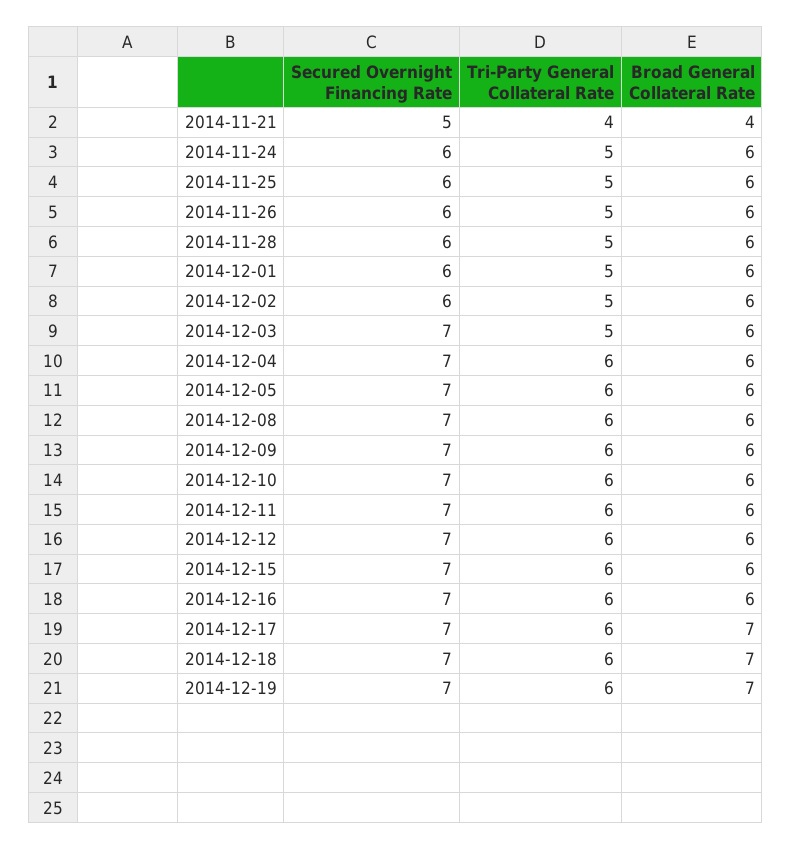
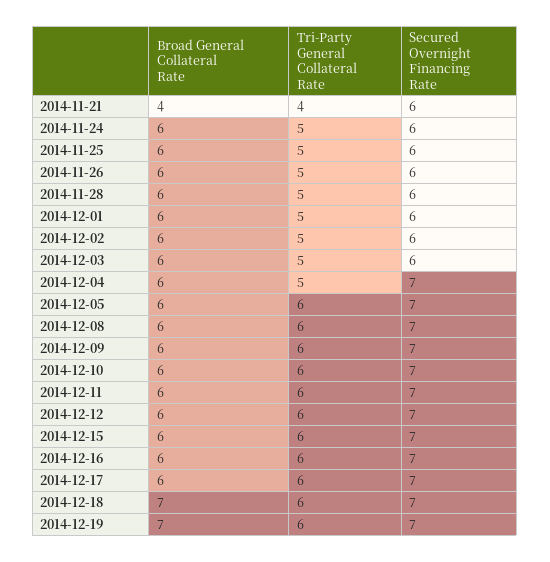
Secured Overnight Financing Rate, 2014-11-21: 5 -> 6
Secured Overnight Financing Rate, 2014-12-03: 7 -> 6
Tri-Party General Collateral Rate, 2014-12-04: 6 -> 5
Broad General Collateral Rate, 2014-12-17: 7 -> 6

